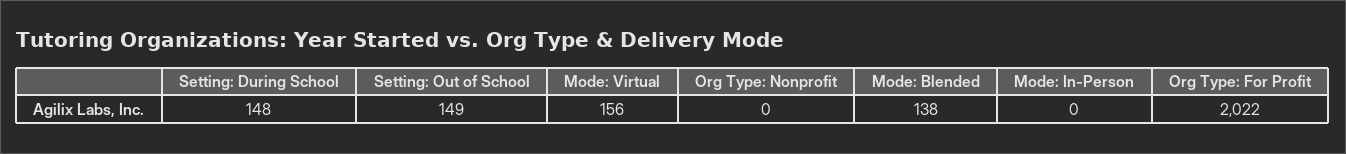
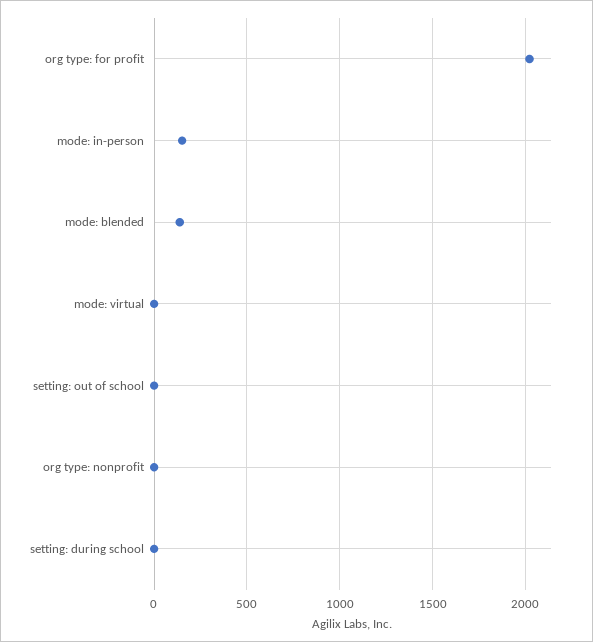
Setting: During School: 148 -> 0
Setting: Out of School: 149 -> 0
Mode: Virtual: 156 -> 0
Mode: In-Person: 0 -> 150

